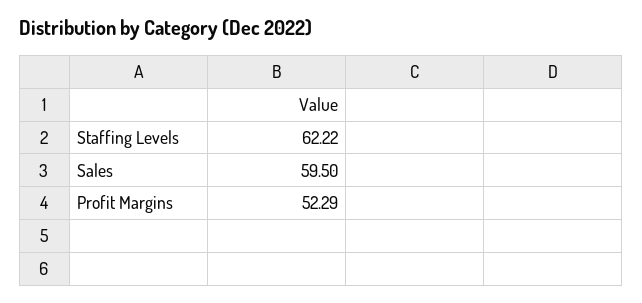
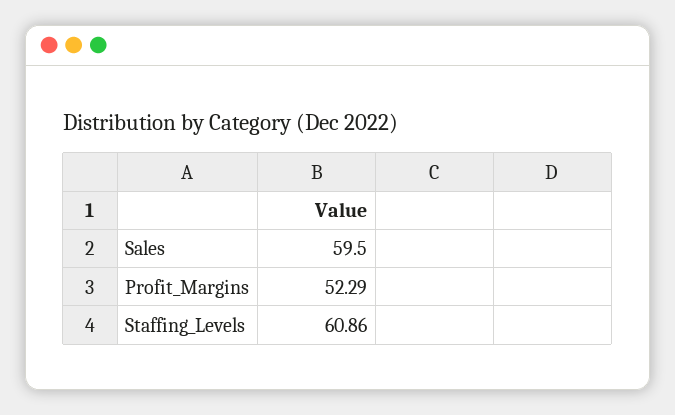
Staffing Levels: 62.22 -> 60.86

